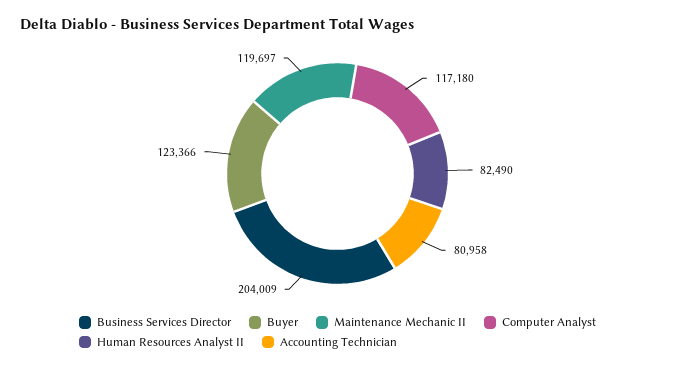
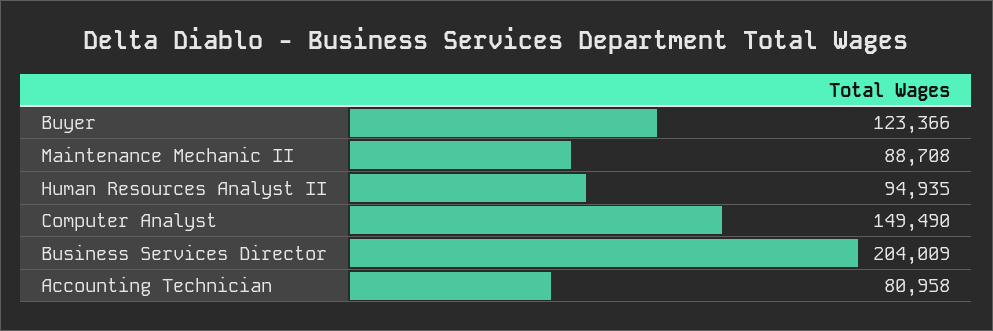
Maintenance Mechanic II: 119697 -> 88708
Computer Analyst: 117180 -> 149490
Human Resources Analyst II: 82490 -> 94935

